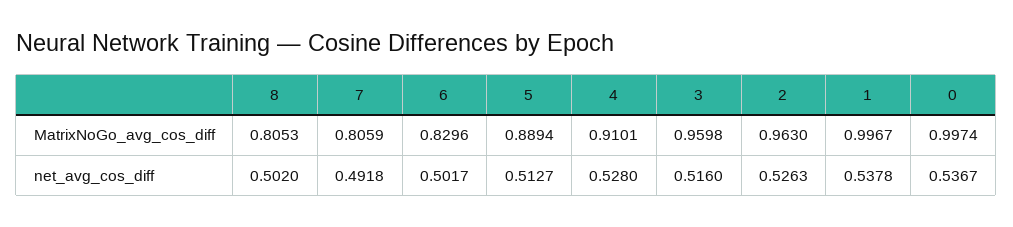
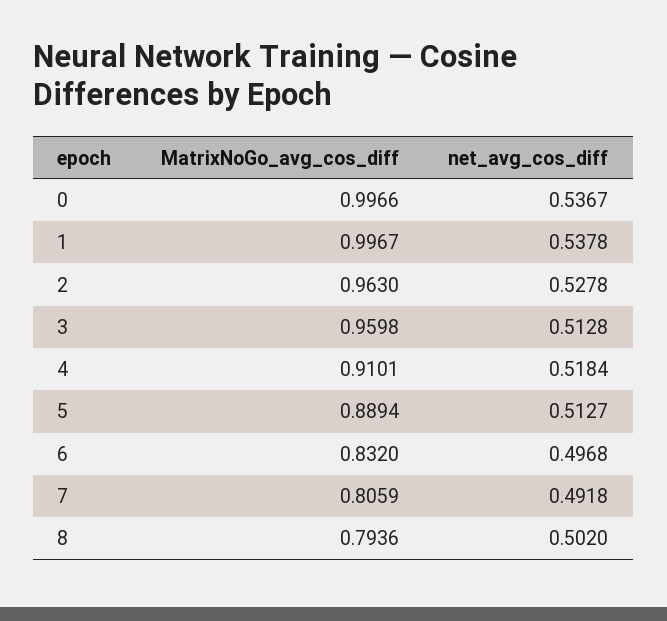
8, MatrixNoGo_avg_cos_diff: 0.8053 -> 0.7936
6, MatrixNoGo_avg_cos_diff: 0.8296 -> 0.832
0, MatrixNoGo_avg_cos_diff: 0.9974 -> 0.9966
6, net_avg_cos_diff: 0.5017 -> 0.4968
4, net_avg_cos_diff: 0.528 -> 0.5184
3, net_avg_cos_diff: 0.516 -> 0.5128
2, net_avg_cos_diff: 0.5263 -> 0.5278

